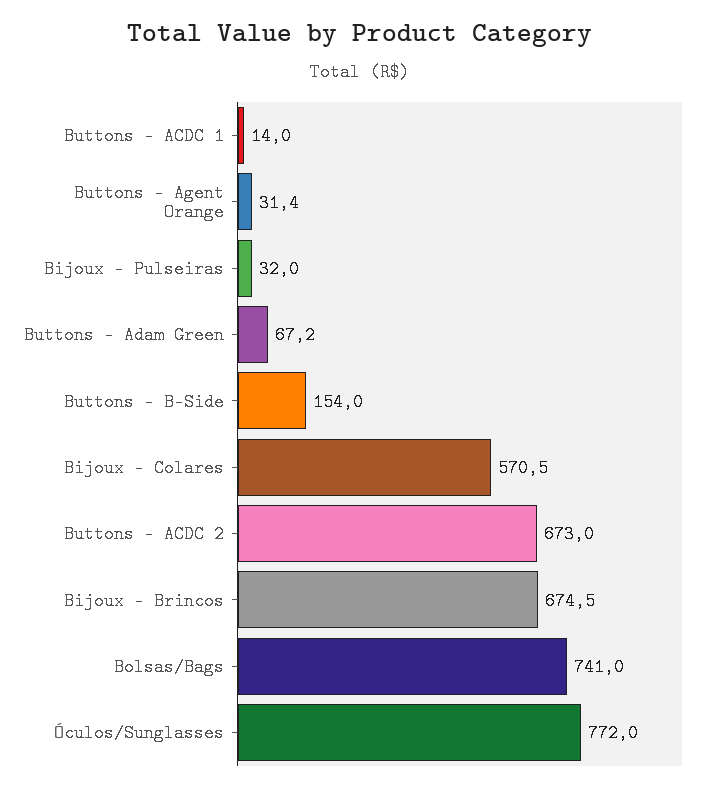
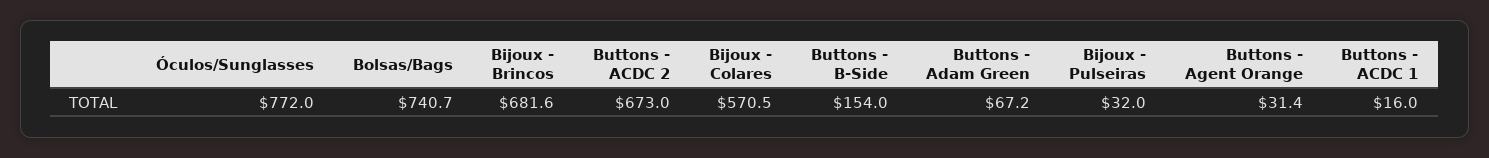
Buttons - ACDC 1: 14 -> 16
Bijoux - Brincos: 674.5 -> 681.6
Bolsas/Bags: 741 -> 740.7

